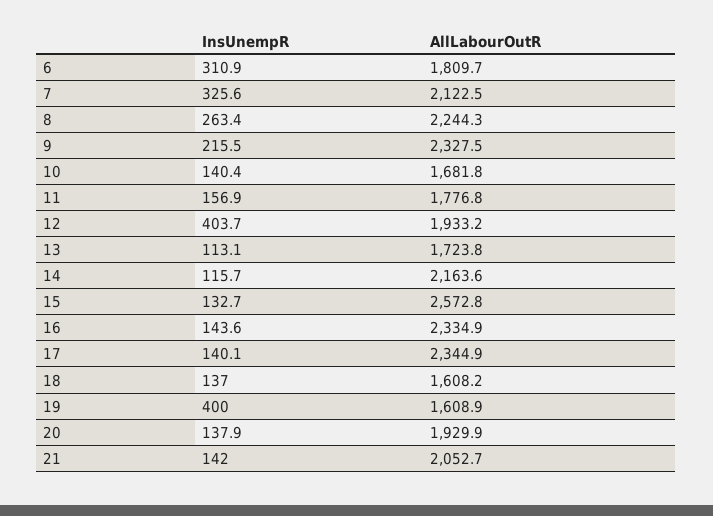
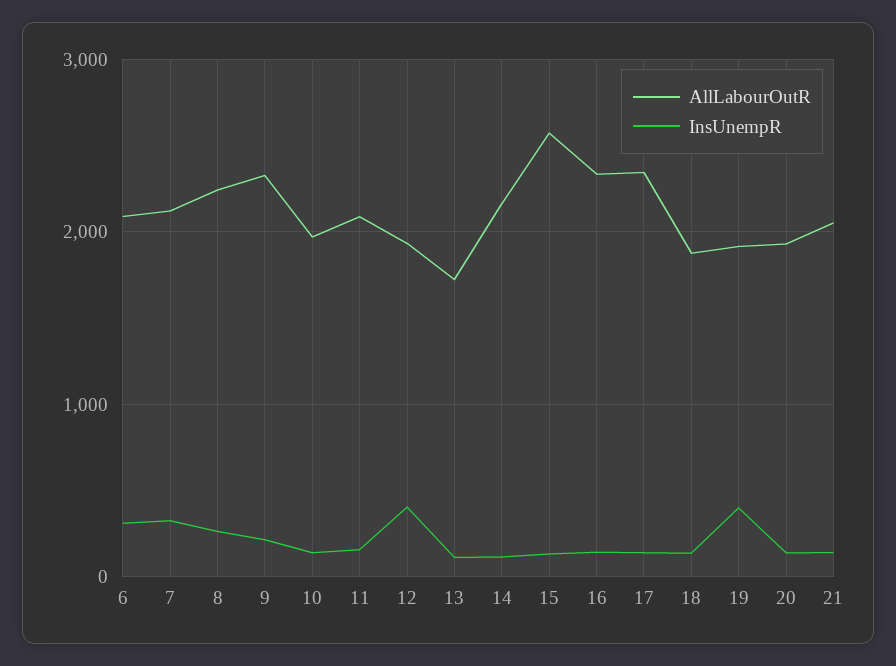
AllLabourOutR, 6: 1809.7 -> 2100
AllLabourOutR, 10: 1681.8 -> 2000
AllLabourOutR, 11: 1776.8 -> 2100
AllLabourOutR, 18: 1608.2 -> 1900
AllLabourOutR, 19: 1608.9 -> 1900

